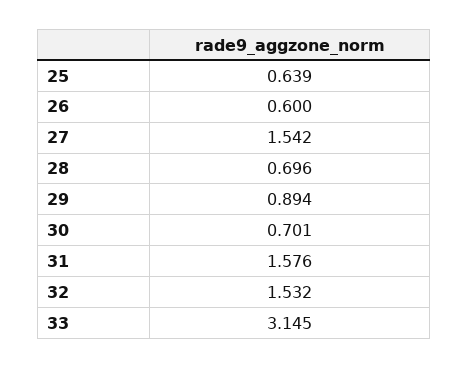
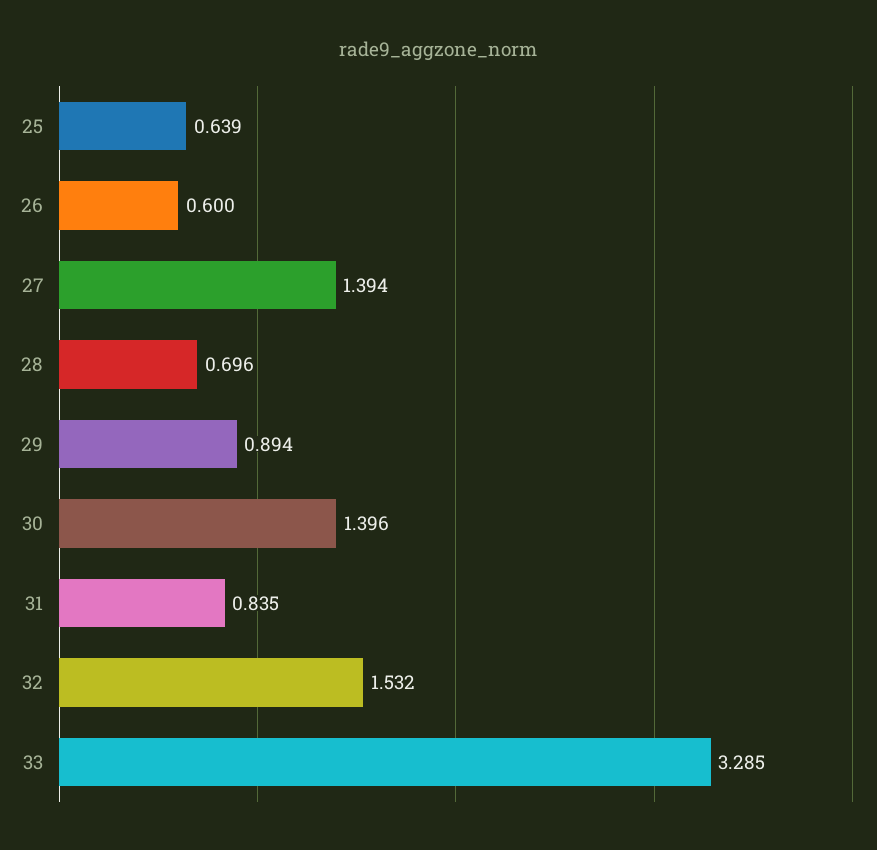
27: 1.542 -> 1.394
30: 0.701 -> 1.396
31: 1.576 -> 0.835
33: 3.145 -> 3.285

